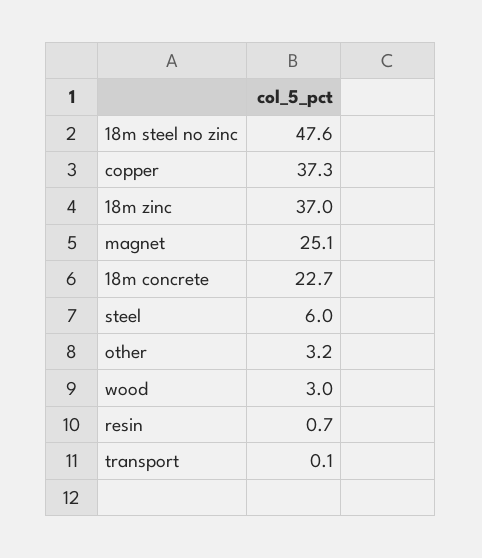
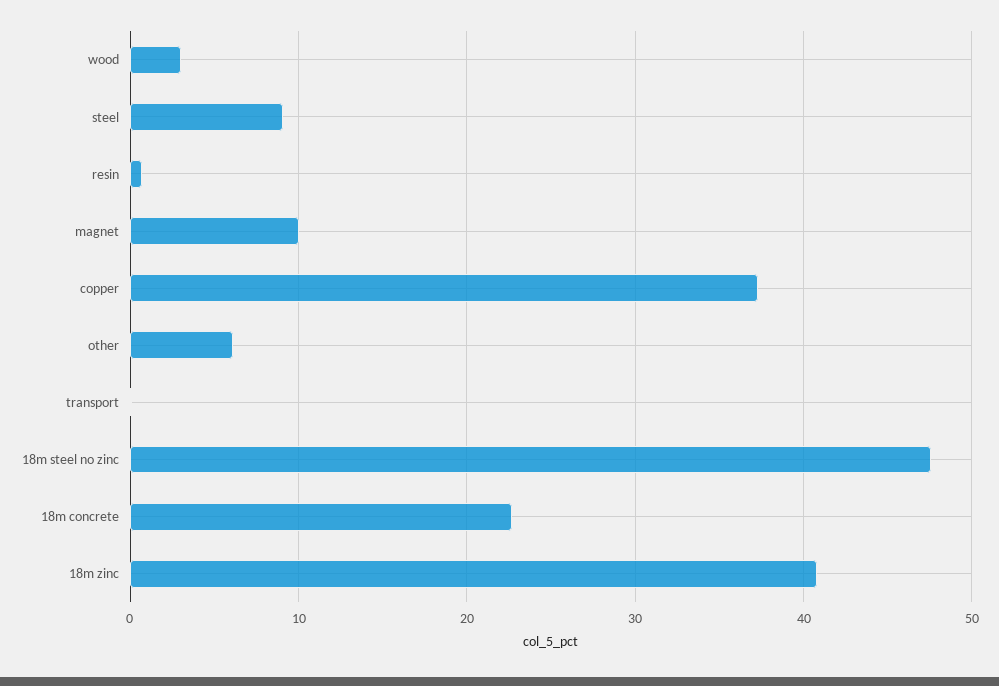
18m zinc: 37 -> 41
magnet: 25.1 -> 10
steel: 6 -> 9
other: 3.2 -> 6

